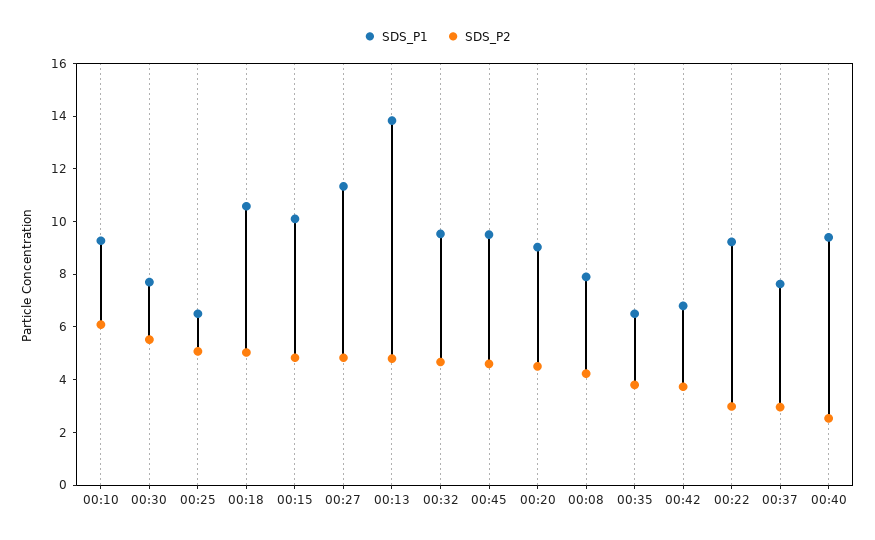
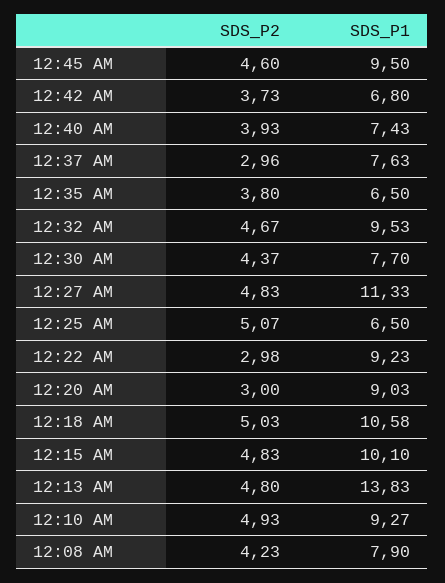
SDS_P2, 00:10: 6 -> 4.93
SDS_P2, 00:30: 5.5 -> 4.37
SDS_P2, 00:20: 4.5 -> 3
SDS_P1, 00:40: 9.5 -> 7.43
SDS_P2, 00:40: 2.5 -> 3.93

